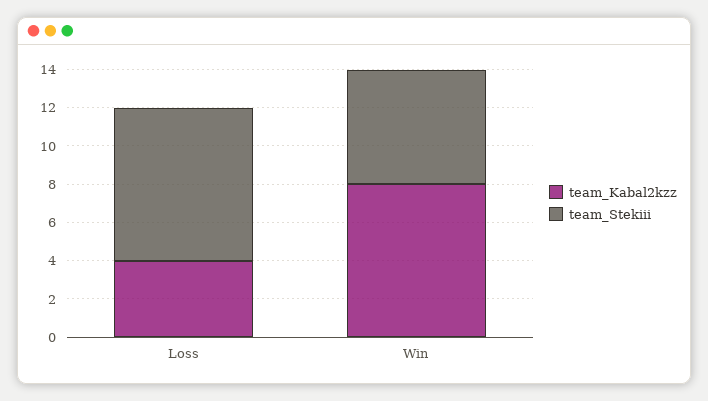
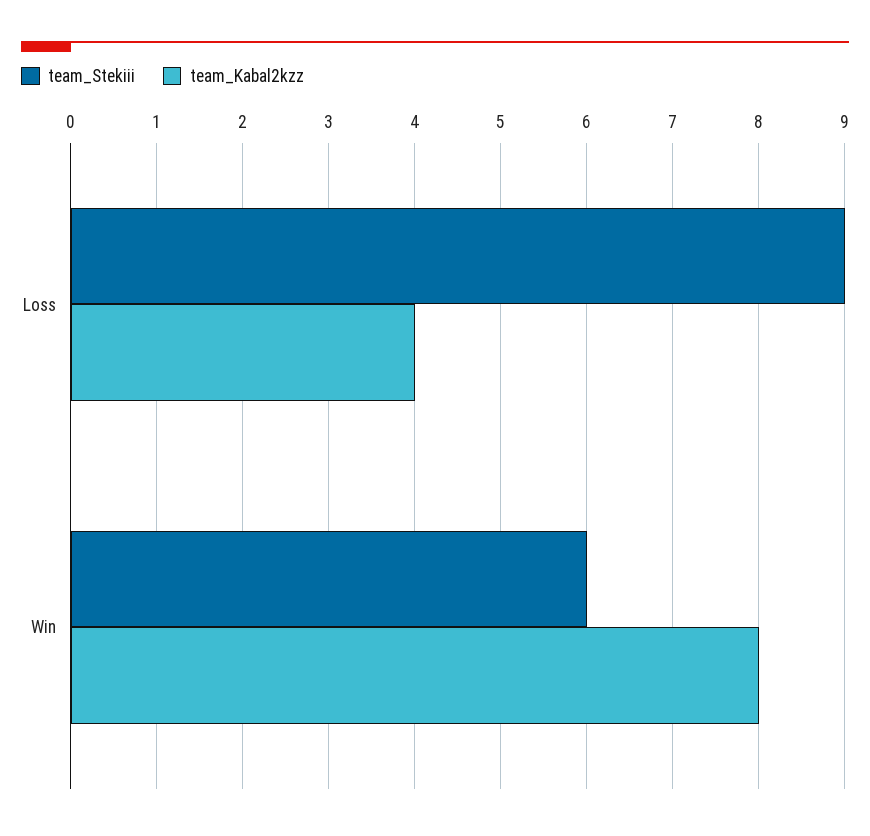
team_Stekiii, Loss: 8 -> 9

